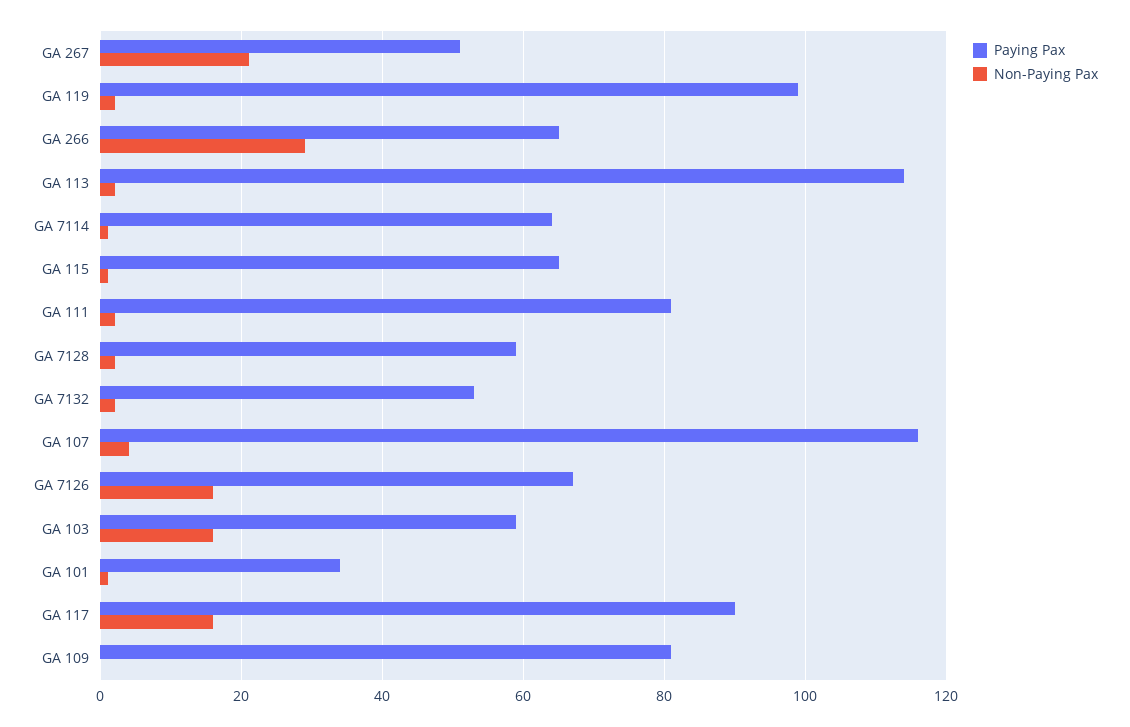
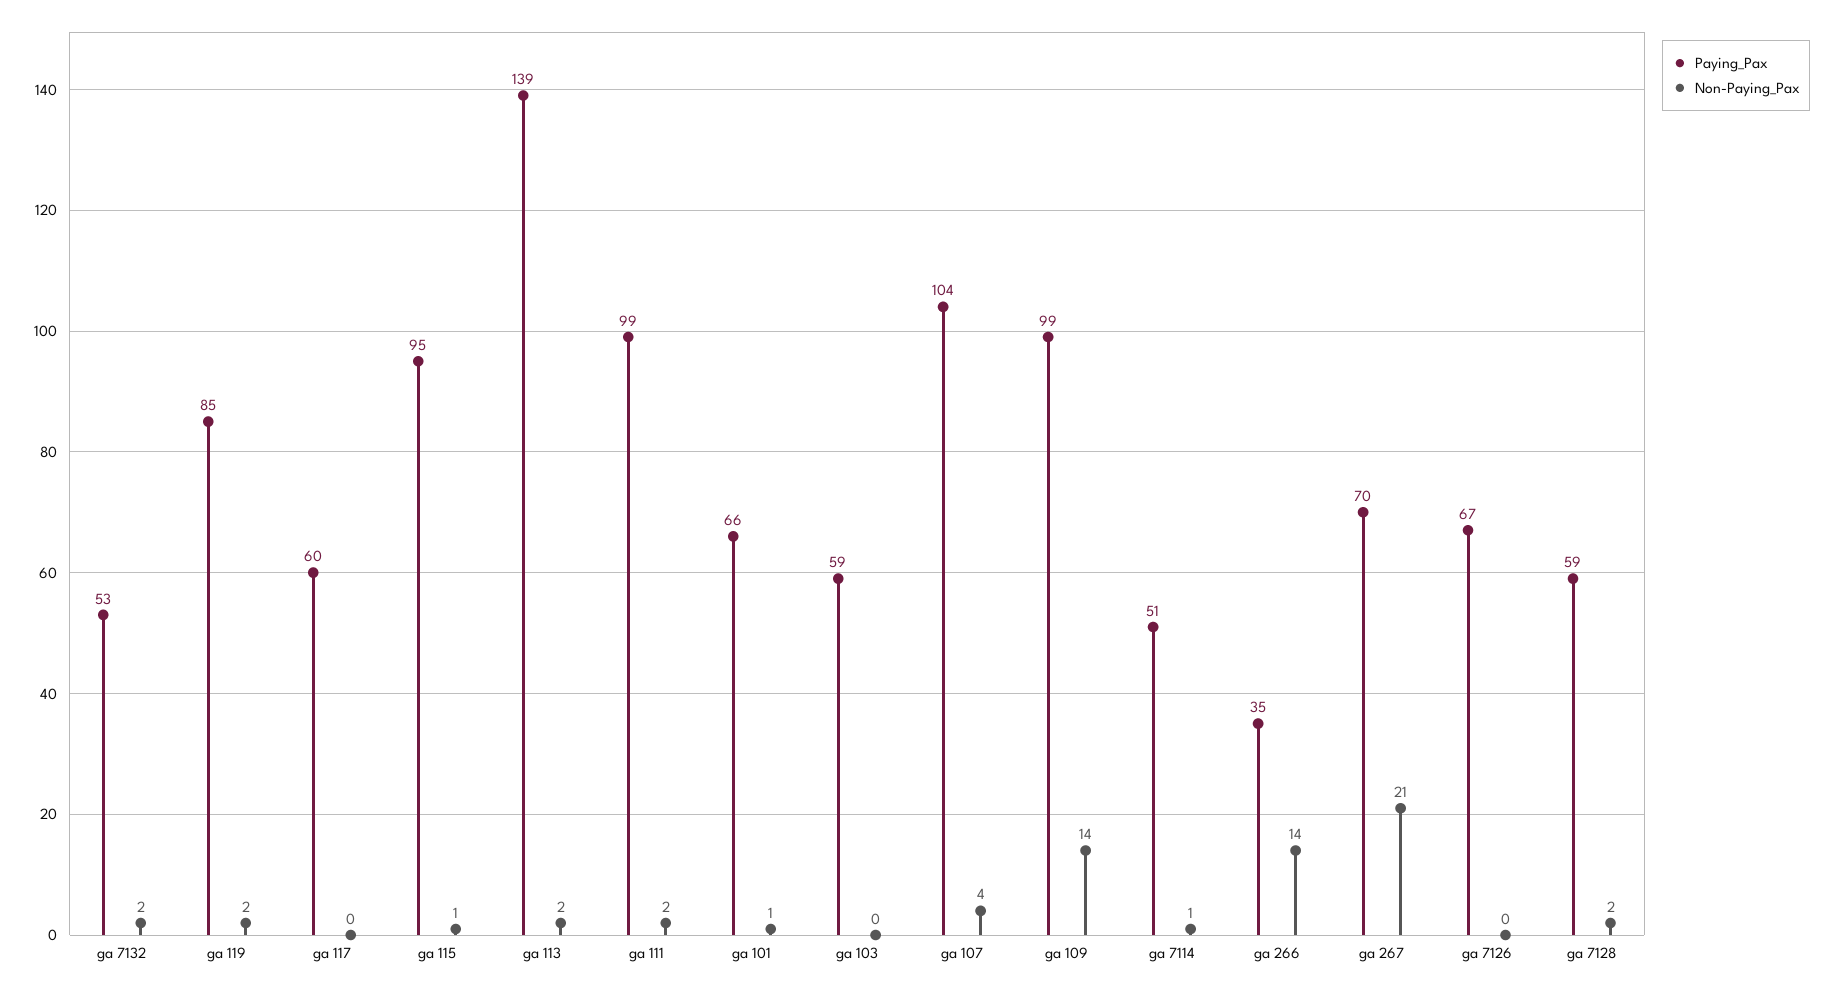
Paying Pax, GA 267: 50 -> 70
Paying Pax, GA 119: 100 -> 85
Paying Pax, GA 266: 65 -> 35
Non-Paying Pax, GA 266: 30 -> 14
Paying Pax, GA 113: 115 -> 139
Paying Pax, GA 7114: 65 -> 51
Paying Pax, GA 115: 65 -> 95
Paying Pax, GA 111: 80 -> 99
Paying Pax, GA 107: 115 -> 104
Non-Paying Pax, GA 7126: 15 -> 0
Non-Paying Pax, GA 103: 15 -> 0
Paying Pax, GA 101: 35 -> 66
Paying Pax, GA 117: 90 -> 60
Non-Paying Pax, GA 117: 15 -> 0
Paying Pax, GA 109: 80 -> 99
Non-Paying Pax, GA 109: 0 -> 14

